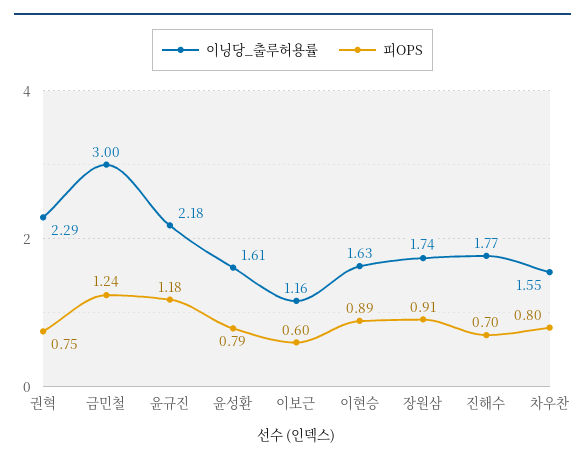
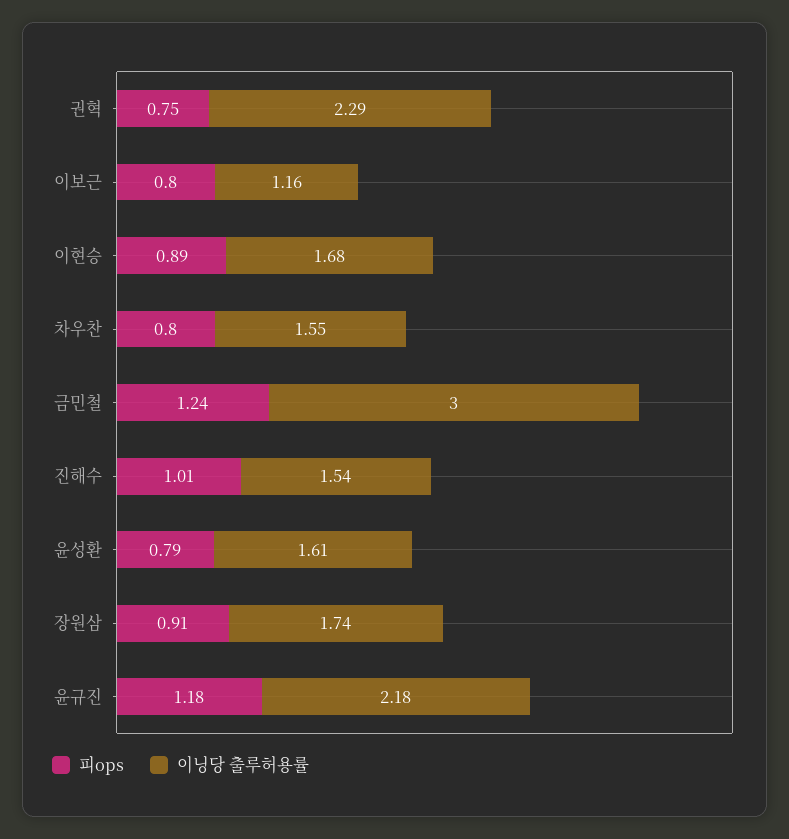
피OPS, 이보근: 0.6 -> 0.8
이닝당_출루허용률, 이현승: 1.63 -> 1.68
이닝당_출루허용률, 진해수: 1.77 -> 1.54
피OPS, 진해수: 0.7 -> 1.01

